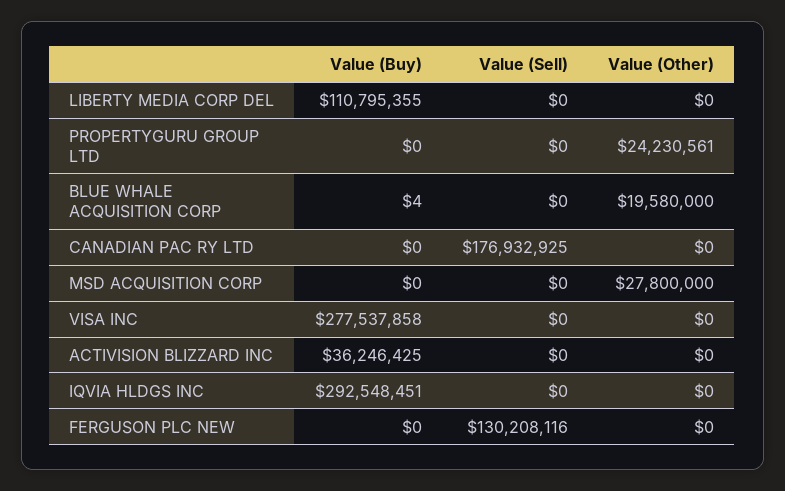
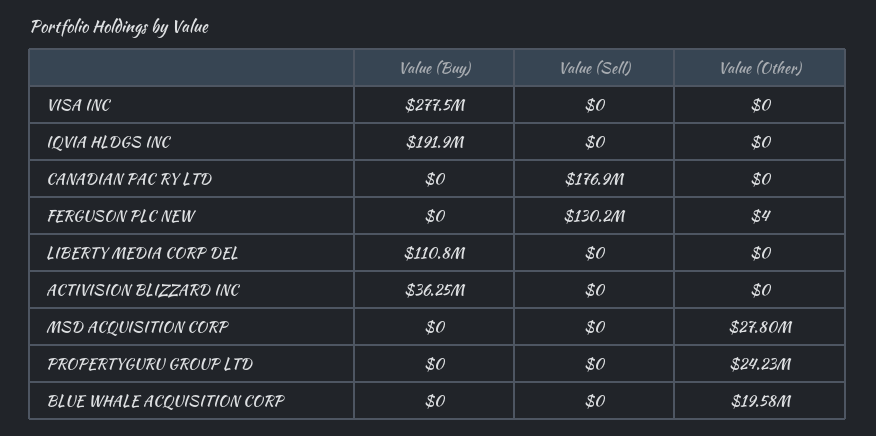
Value (Buy), BLUE WHALE ACQUISITION CORP: 4 -> 0
Value (Buy), IQVIA HLDGS INC: 292548451 -> 191900000
Value (Other), FERGUSON PLC NEW: 0 -> 4

